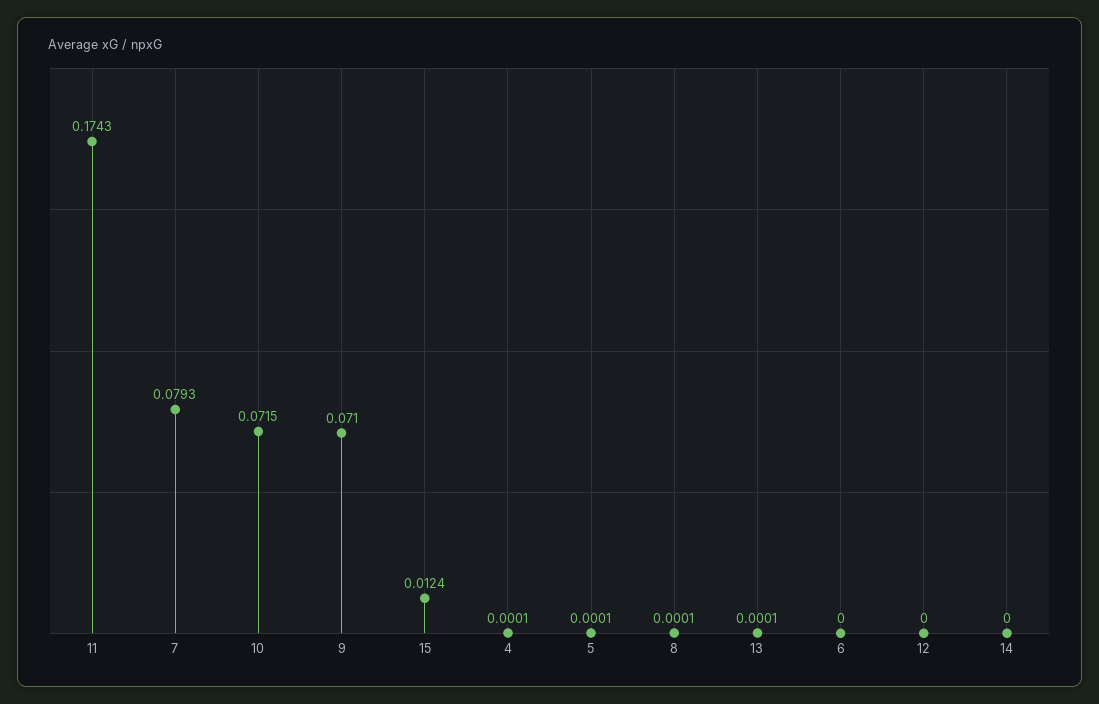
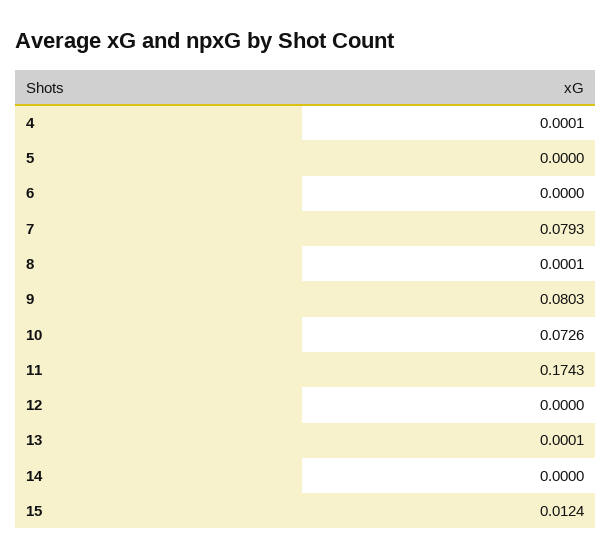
10: 0.0715 -> 0.0726
9: 0.071 -> 0.0803
5: 0.0001 -> 0

